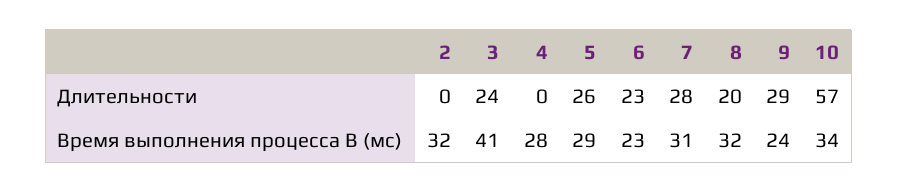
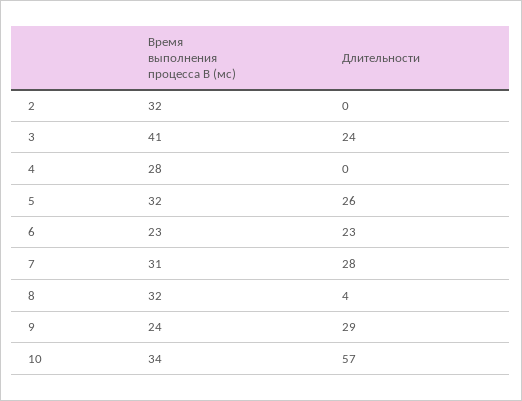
8, Длительности: 20 -> 4
5, Время выполнения процесса B (мс): 29 -> 32

